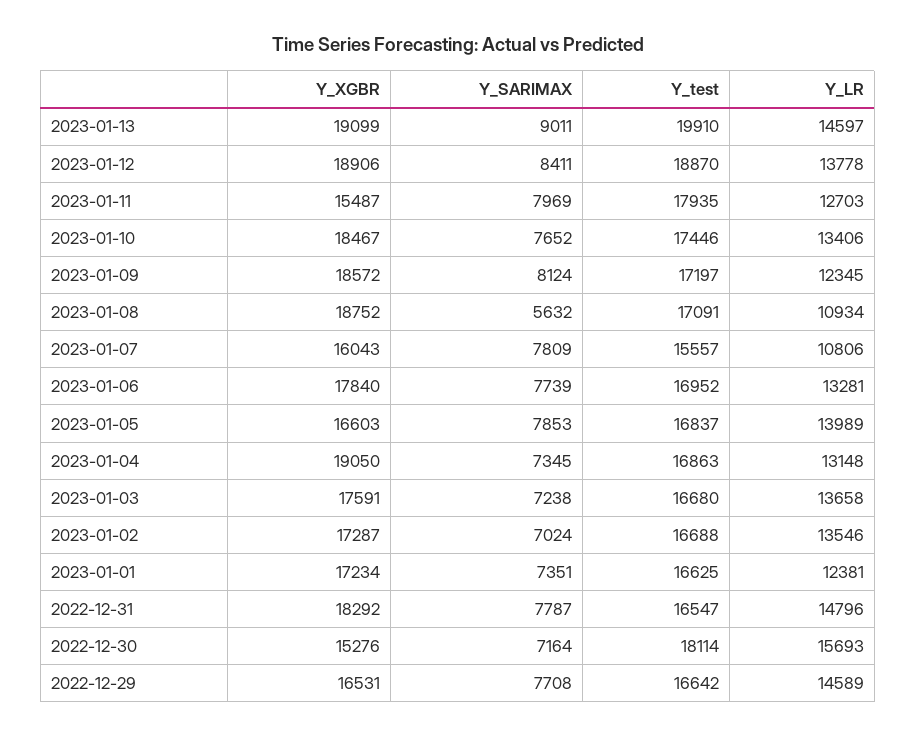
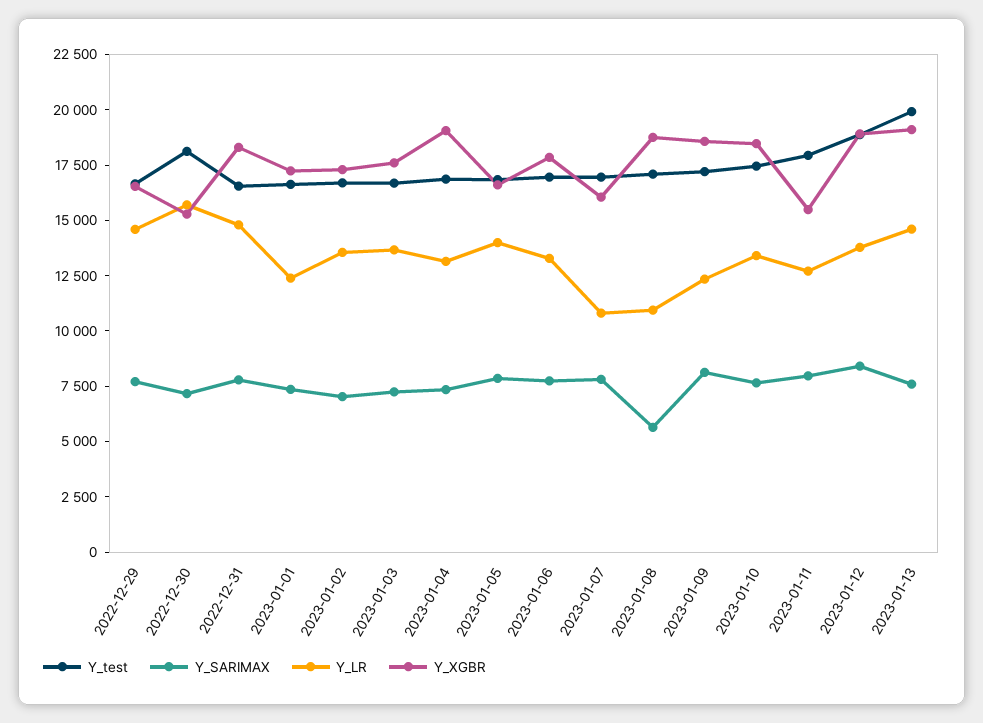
Y_SARIMAX, 2023-01-13: 9011 -> 7500
Y_test, 2023-01-07: 15557 -> 17000

